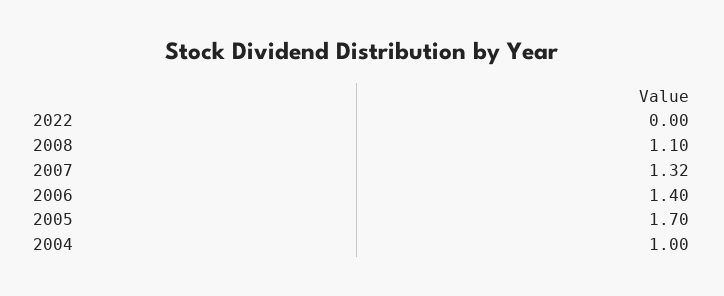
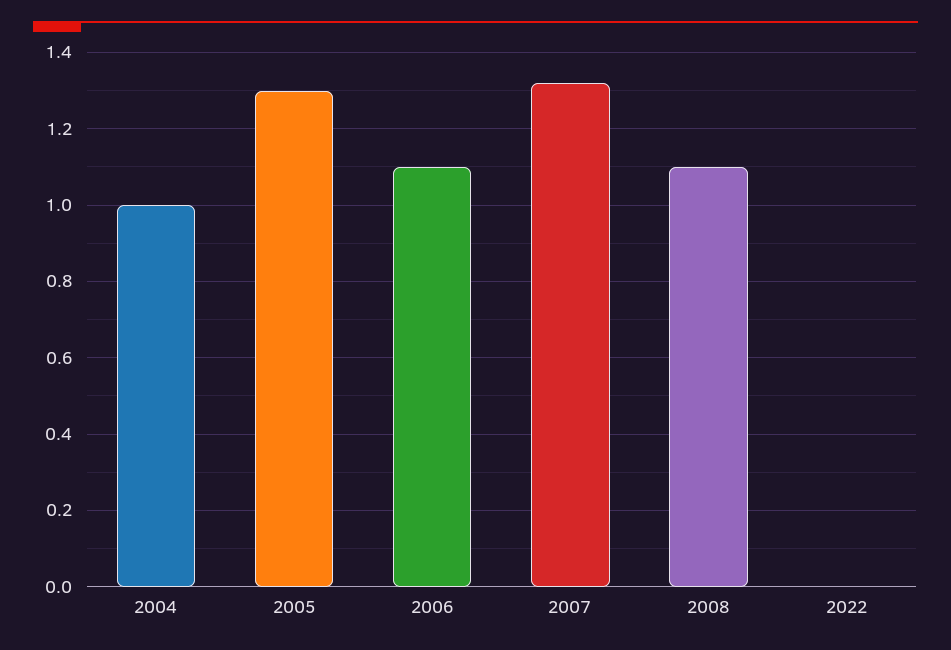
2006: 1.4 -> 1.1
2005: 1.7 -> 1.3

